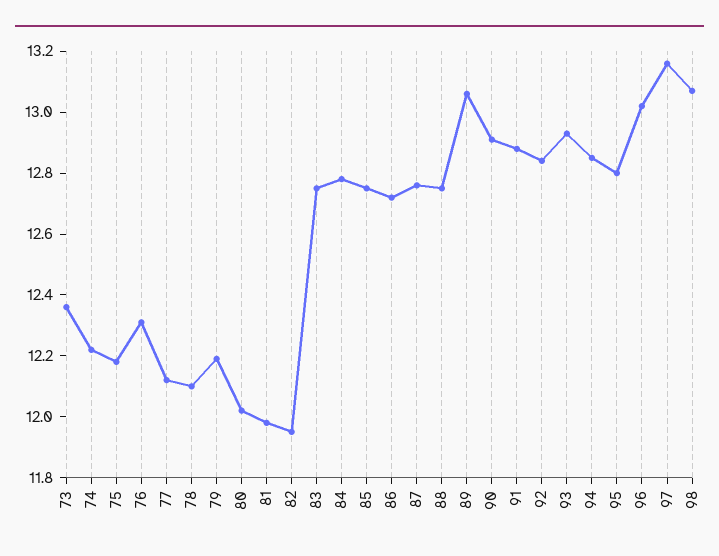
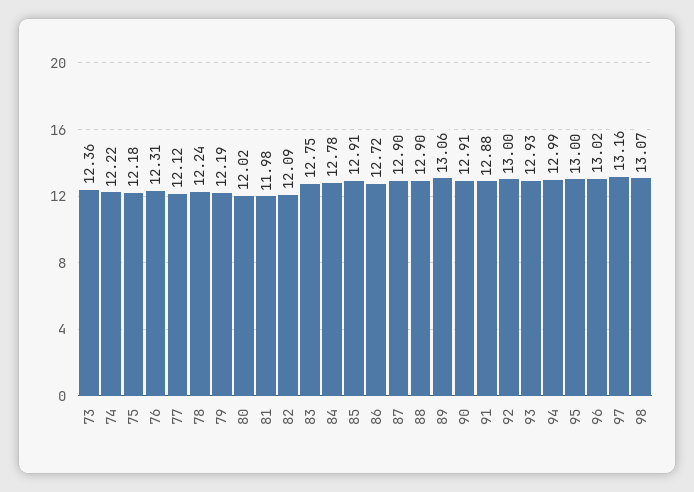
78: 12.1 -> 12.24
82: 11.95 -> 12.09
85: 12.75 -> 12.91
87: 12.75 -> 12.9
88: 12.75 -> 12.9
92: 12.85 -> 13
94: 12.85 -> 12.99
95: 12.8 -> 13

